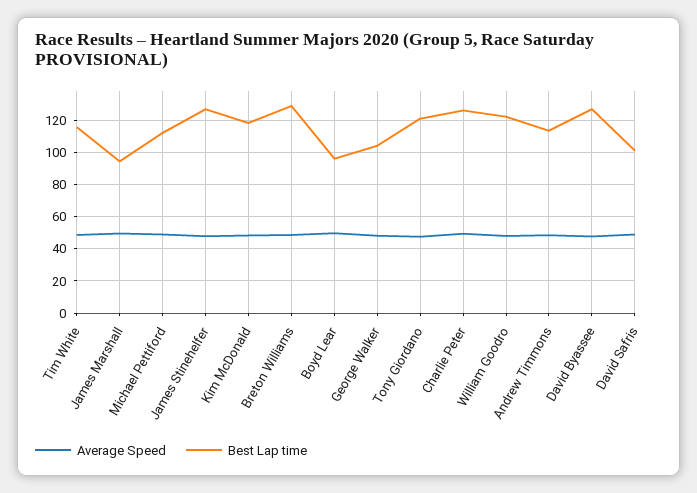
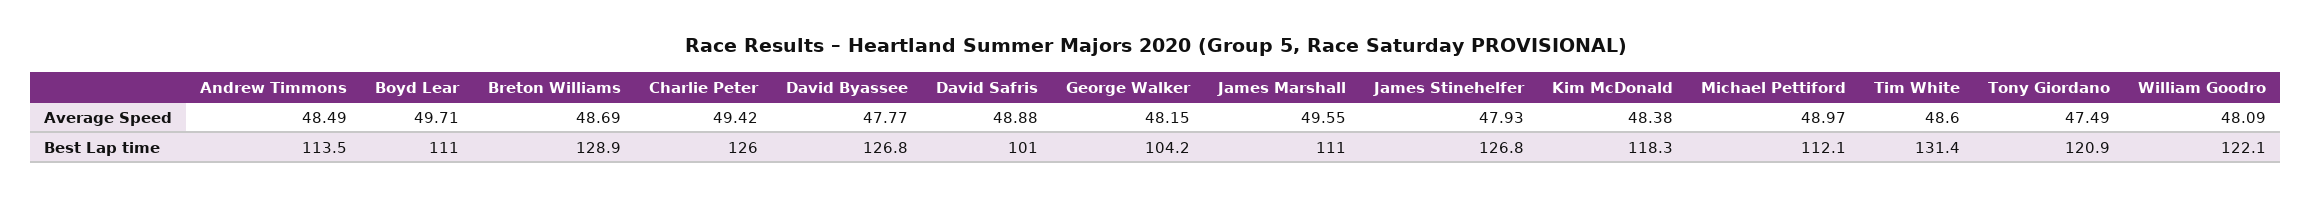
Best Lap time, Tim White: 115 -> 131.4
Best Lap time, James Marshall: 95 -> 111
Best Lap time, Boyd Lear: 95 -> 111

